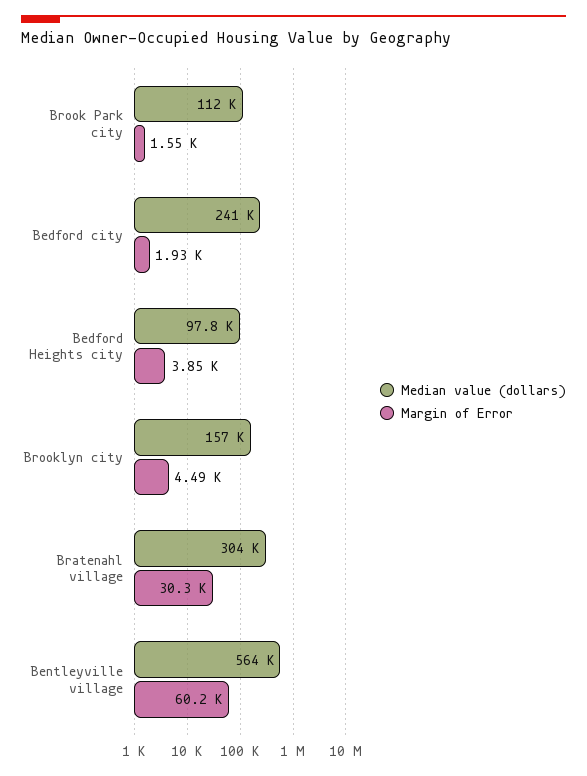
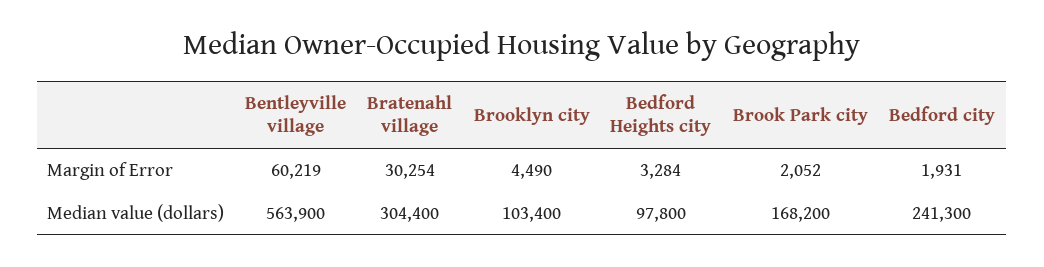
Median value (dollars), Brook Park city: 112000 -> 168200
Margin of Error, Brook Park city: 1550 -> 2052
Margin of Error, Bedford Heights city: 3850 -> 3284
Median value (dollars), Brooklyn city: 157000 -> 103400

